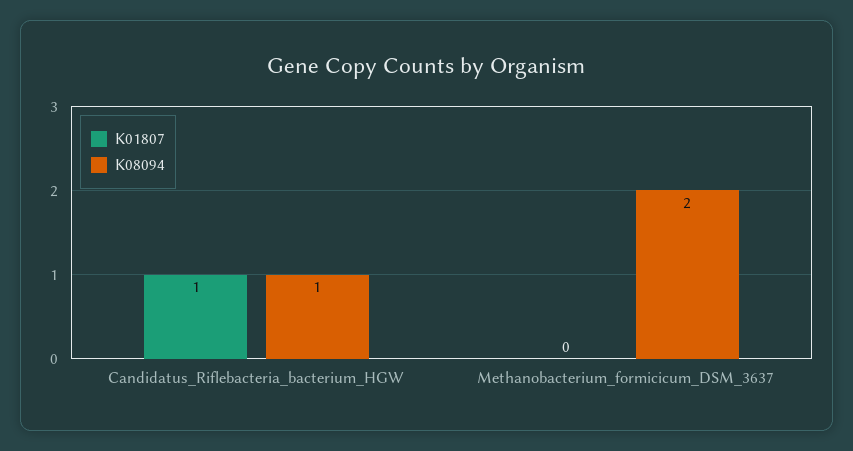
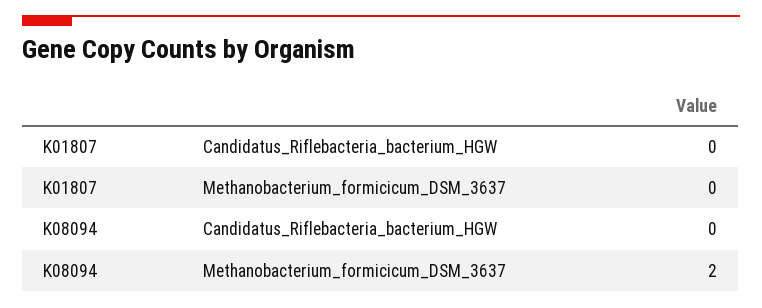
K01807, Candidatus_Riflebacteria_bacterium_HGW: 1 -> 0
K08094, Candidatus_Riflebacteria_bacterium_HGW: 1 -> 0

